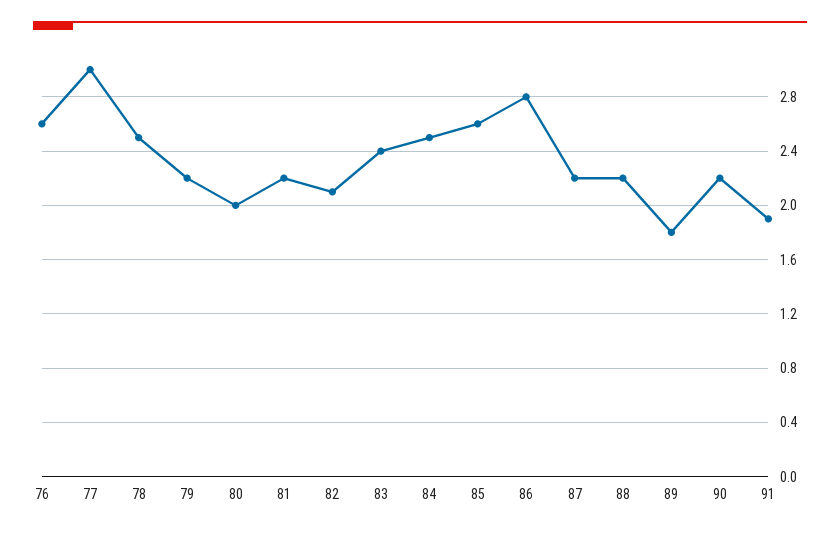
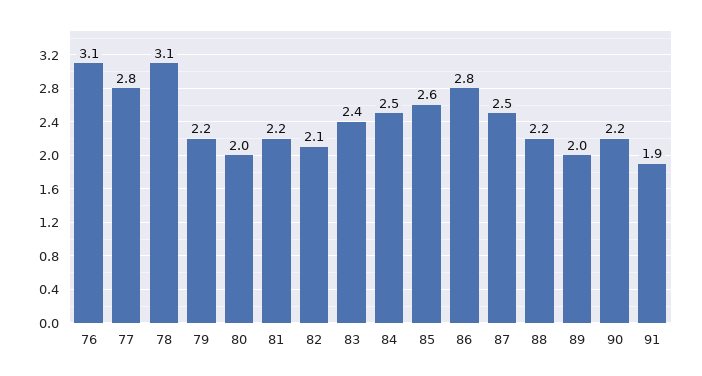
76: 2.6 -> 3.1
77: 3 -> 2.8
78: 2.5 -> 3.1
87: 2.2 -> 2.5
89: 1.8 -> 2

